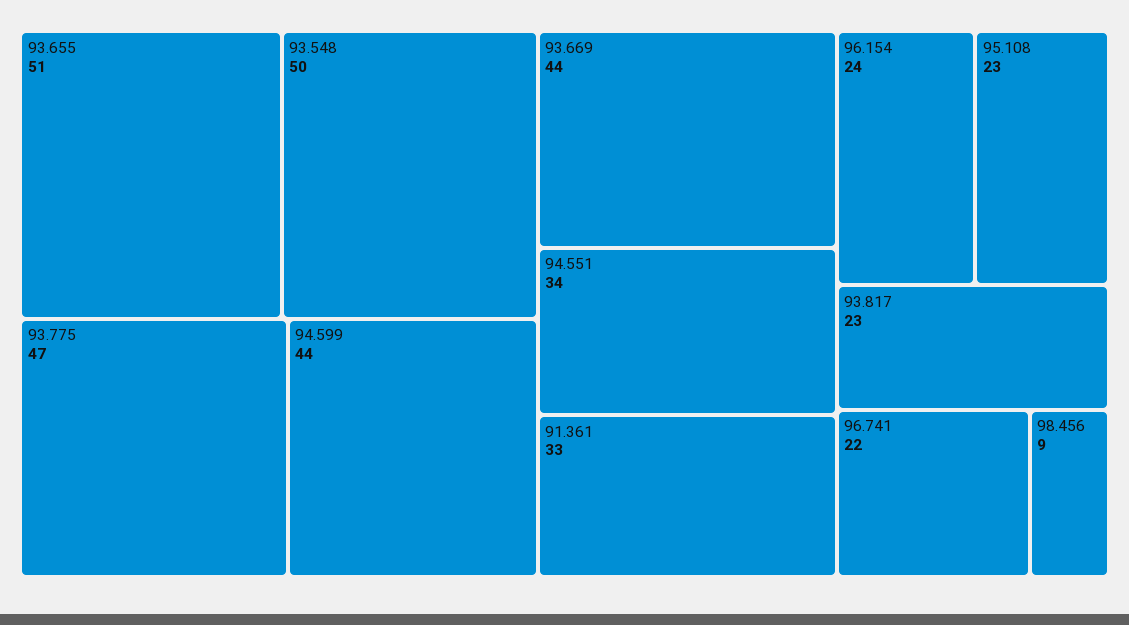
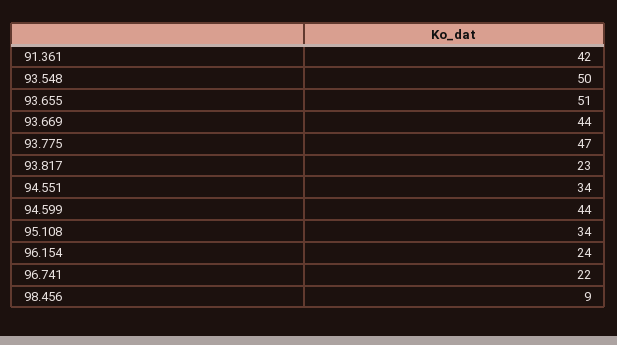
91.361: 33 -> 42
95.108: 23 -> 34

